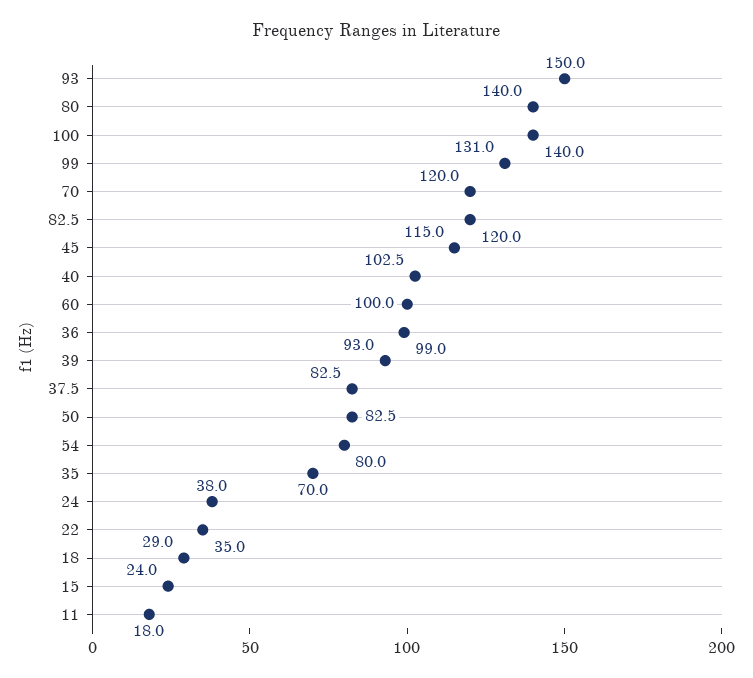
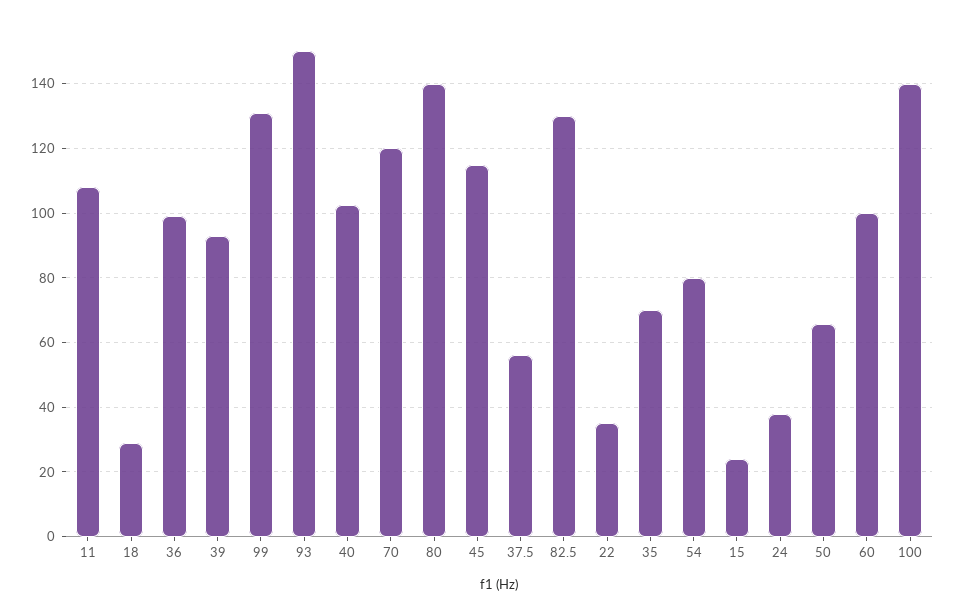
82.5: 120 -> 130
37.5: 82.5 -> 56
50: 82.5 -> 66
11: 18 -> 108

